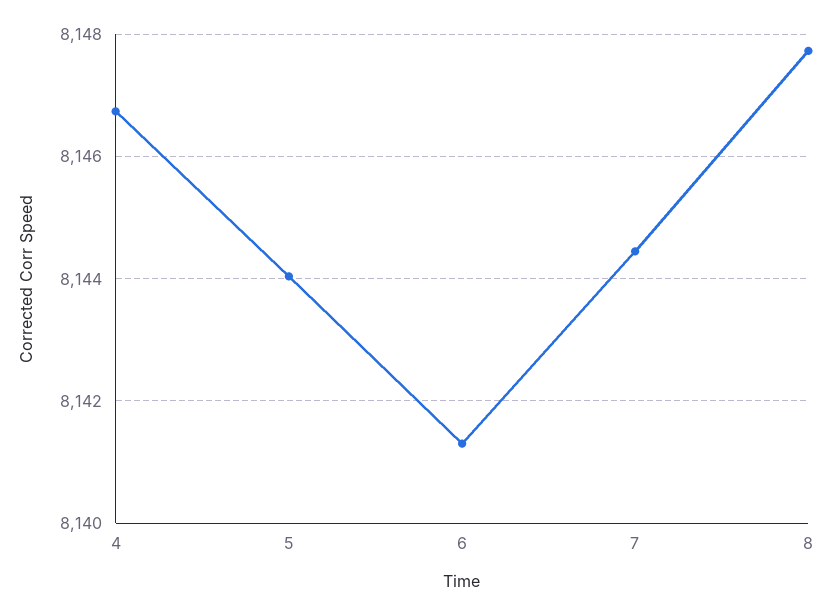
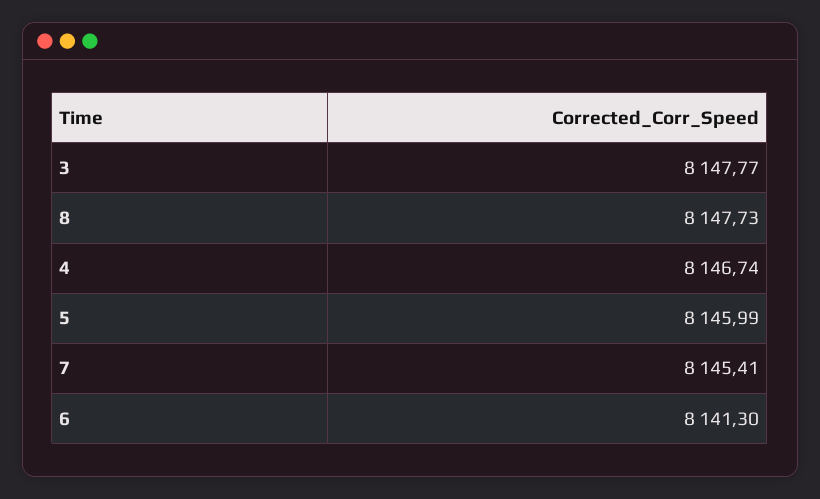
5: 8144 -> 8145.99
7: 8144.4 -> 8145.41
3: none -> 8147.77

